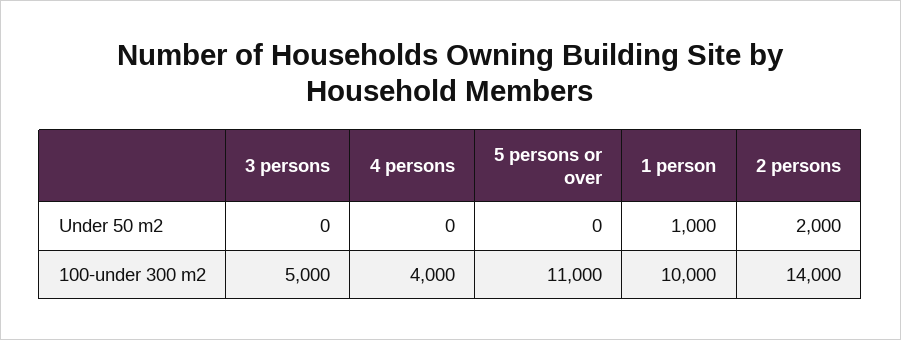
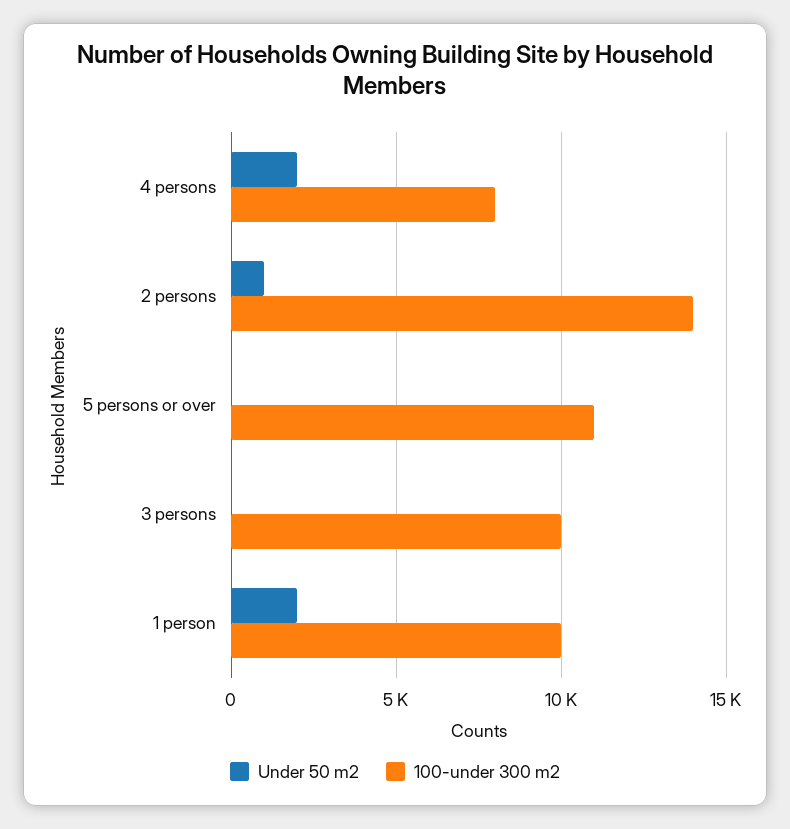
Under 50 m2, 4 persons: 0 -> 2000
Under 50 m2, 1 person: 1000 -> 2000
Under 50 m2, 2 persons: 2000 -> 1000
100-under 300 m2, 3 persons: 5000 -> 10000
100-under 300 m2, 4 persons: 4000 -> 8000

